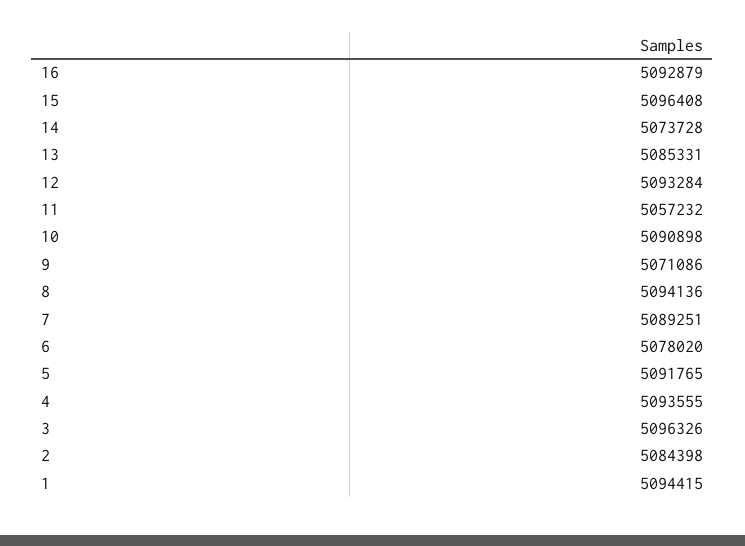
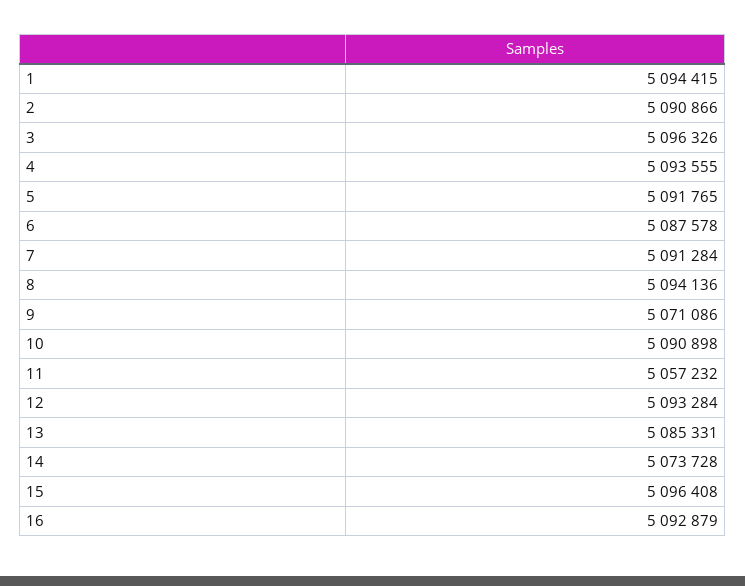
7: 5089251 -> 5091284
6: 5078020 -> 5087578
2: 5084398 -> 5090866

